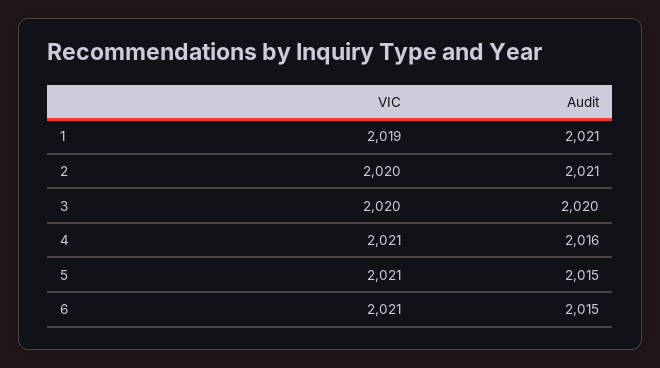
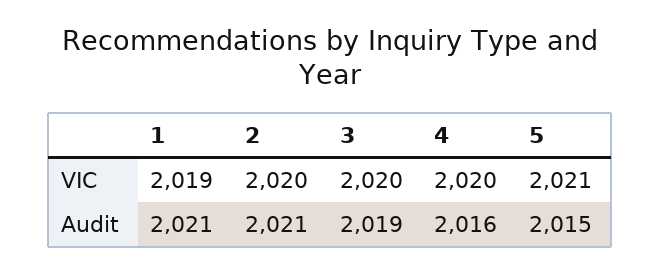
Audit, 3: 2020 -> 2019
VIC, 4: 2021 -> 2020
VIC, 6: 2021 -> none
Audit, 6: 2015 -> none

